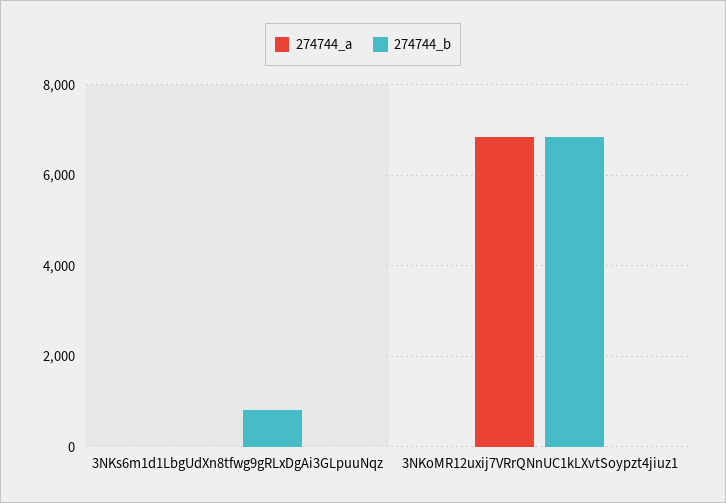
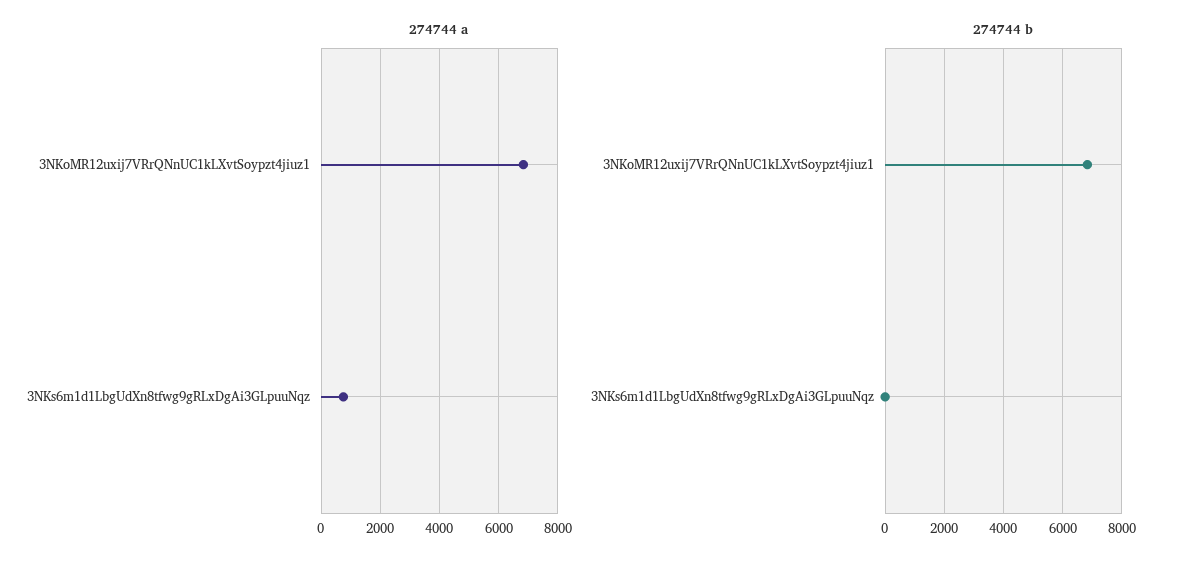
274744_a, 3NKs6m1d1LbgUdXn8tfwg9gRLxDgAi3GLpuuNqz: 0 -> 750
274744_b, 3NKs6m1d1LbgUdXn8tfwg9gRLxDgAi3GLpuuNqz: 800 -> 0

